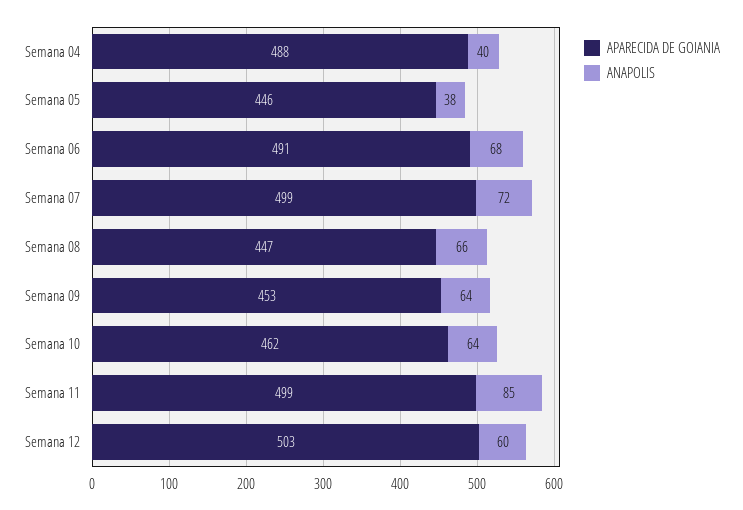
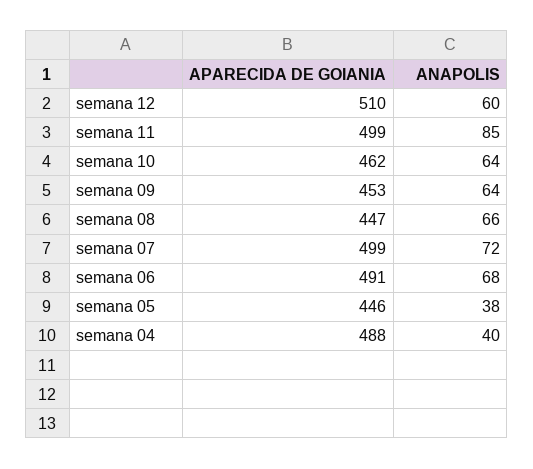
APARECIDA DE GOIANIA, Semana 12: 503 -> 510

